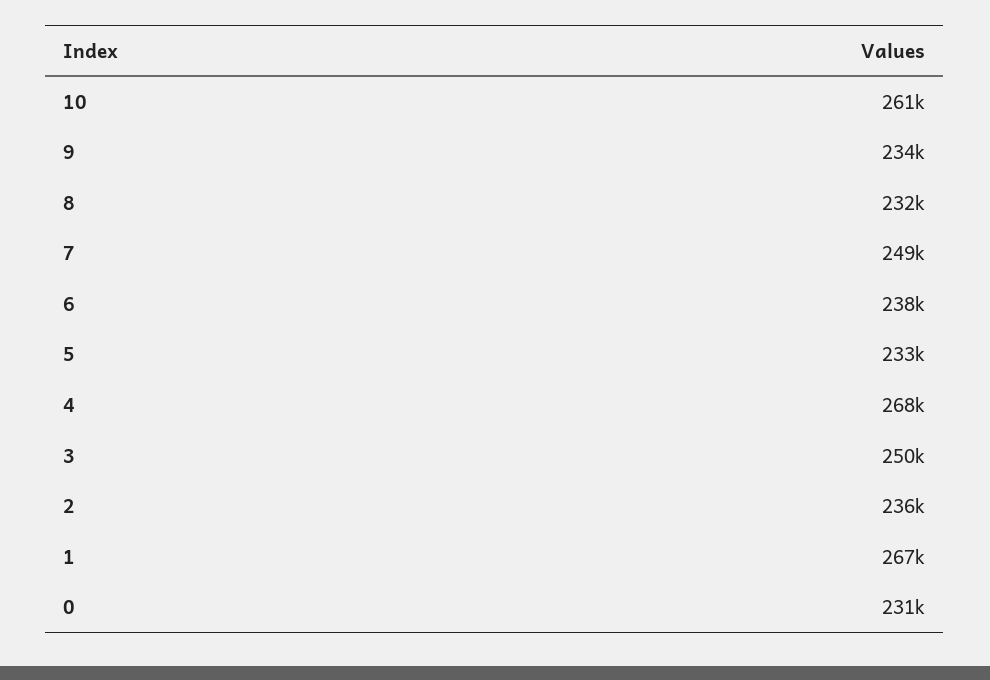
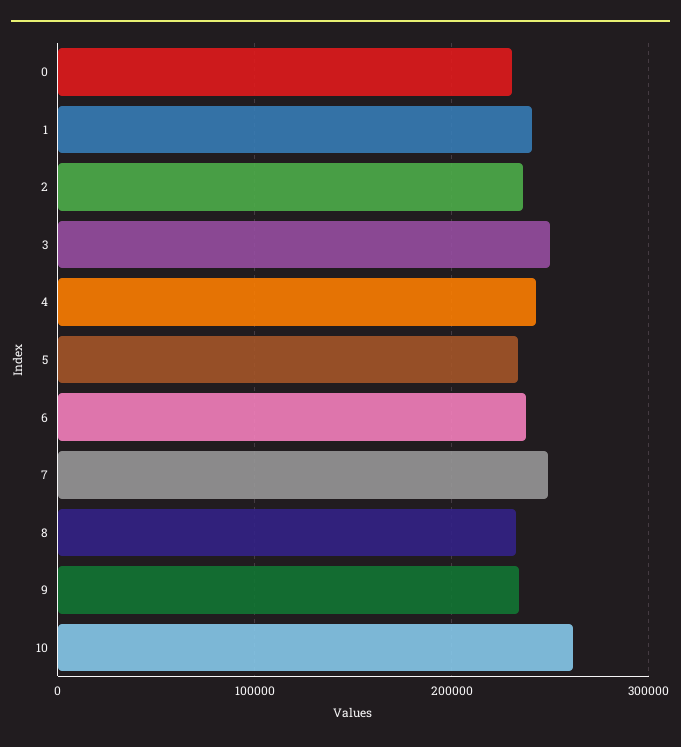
4: 268000 -> 240000
1: 267000 -> 240000

